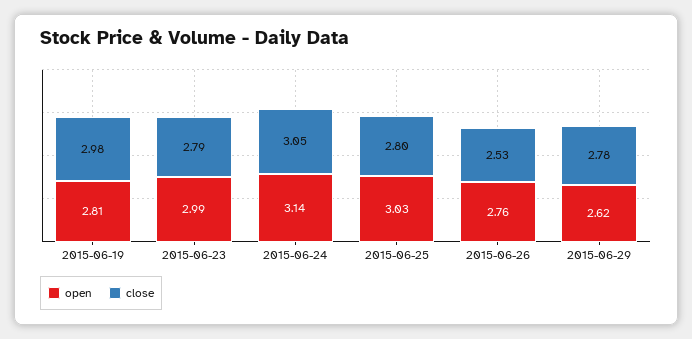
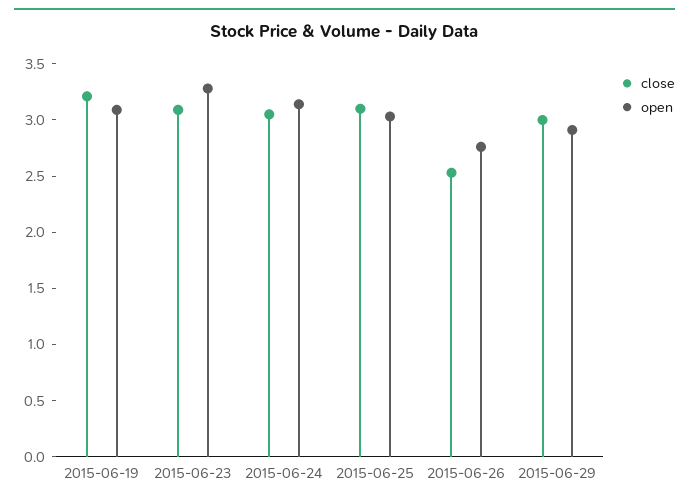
open, 2015-06-19: 2.81 -> 3.1
close, 2015-06-19: 2.98 -> 3.2
open, 2015-06-23: 2.99 -> 3.3
close, 2015-06-23: 2.79 -> 3.1
close, 2015-06-25: 2.8 -> 3.1
open, 2015-06-29: 2.62 -> 2.9
close, 2015-06-29: 2.78 -> 3

